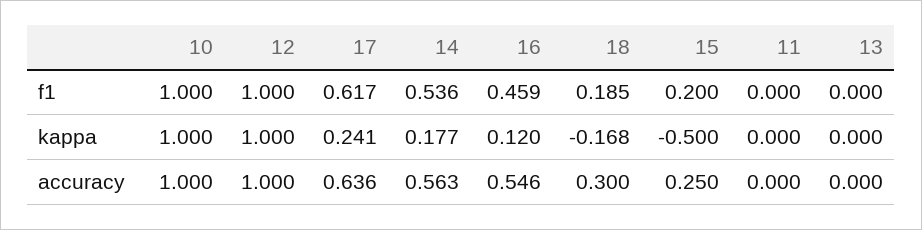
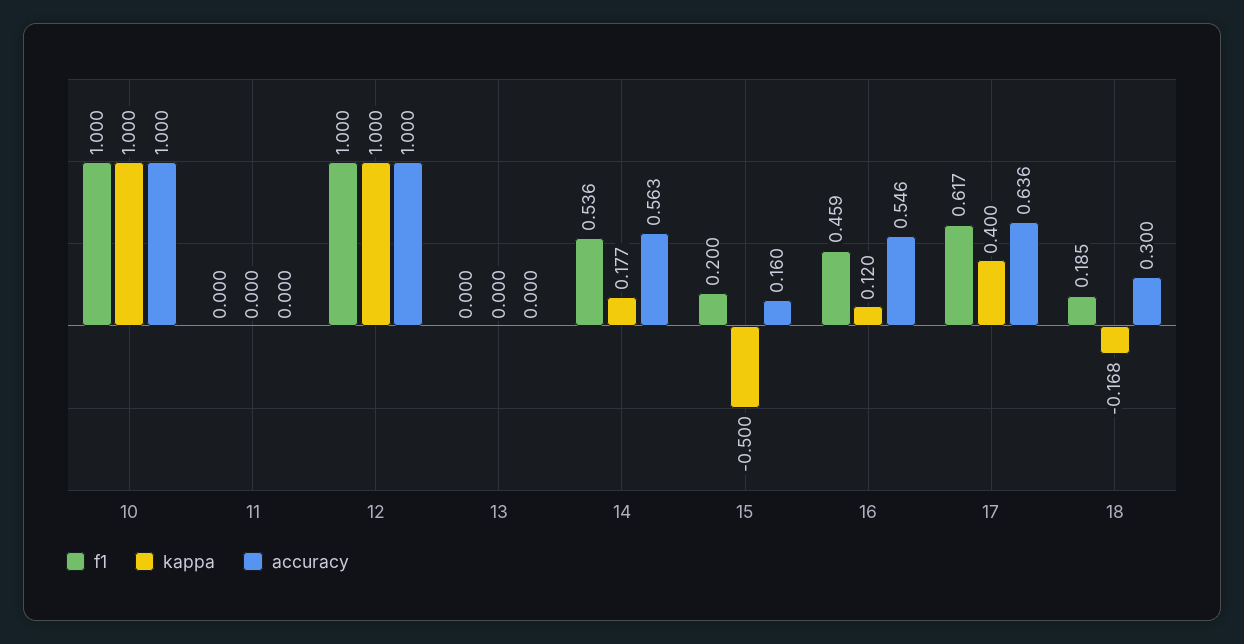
kappa, 17: 0.241 -> 0.4
accuracy, 15: 0.25 -> 0.16

